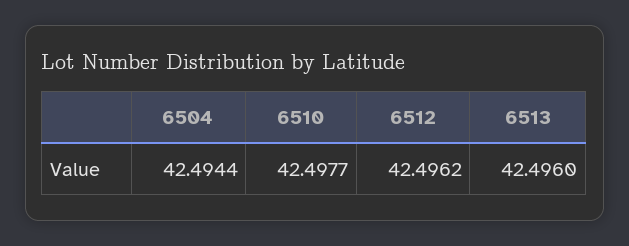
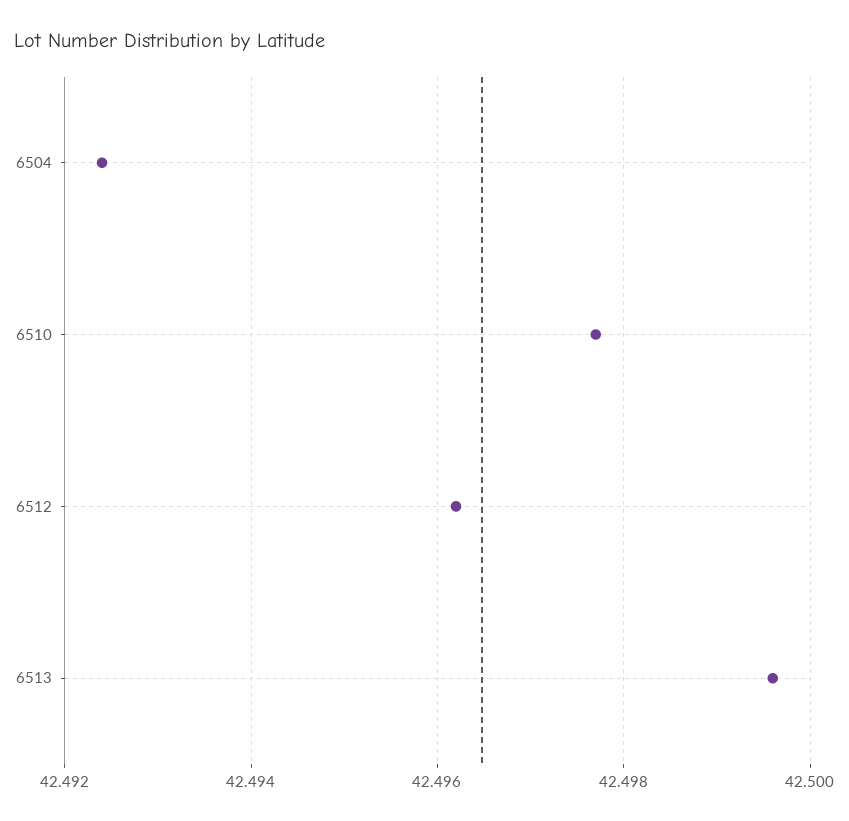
6504: 42.4944 -> 42.4925
6513: 42.496 -> 42.4995

